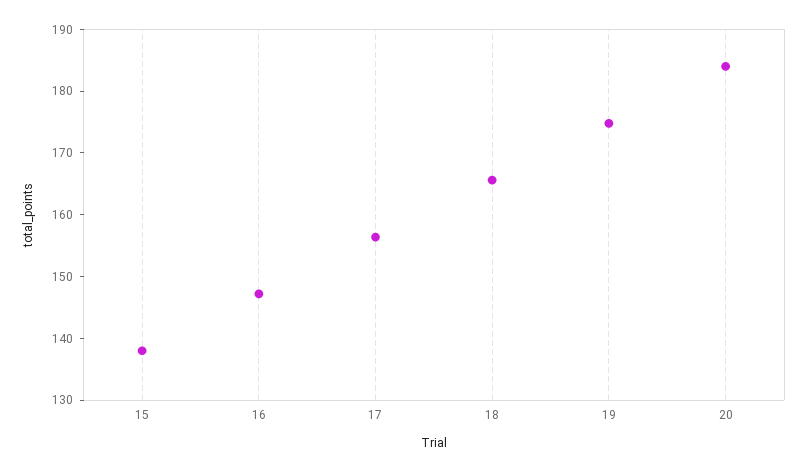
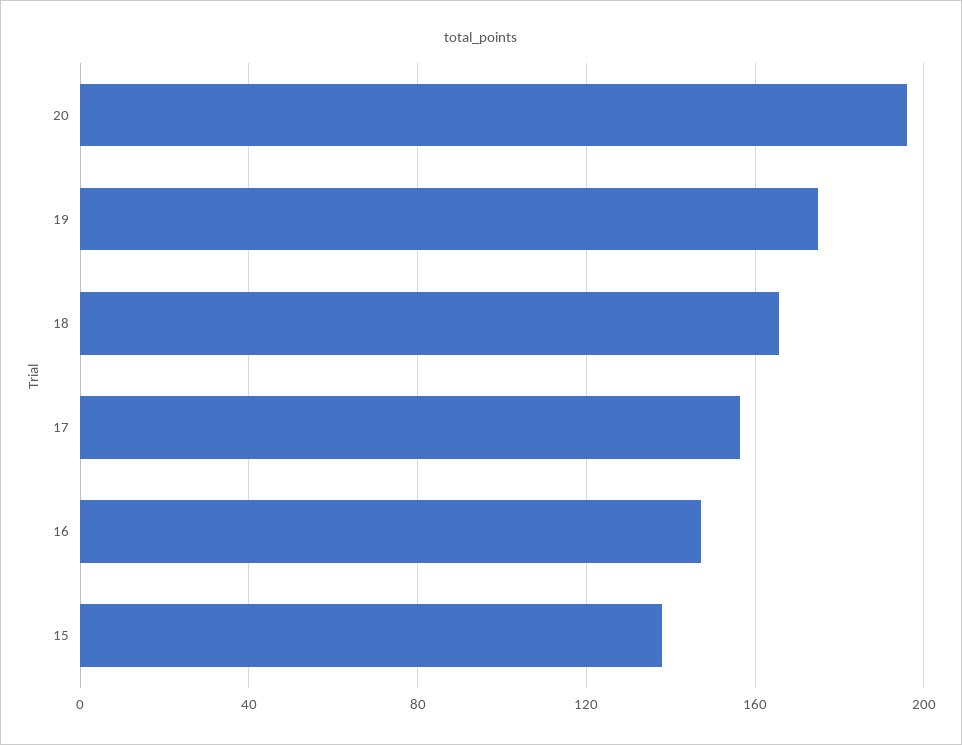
20: 184 -> 195

